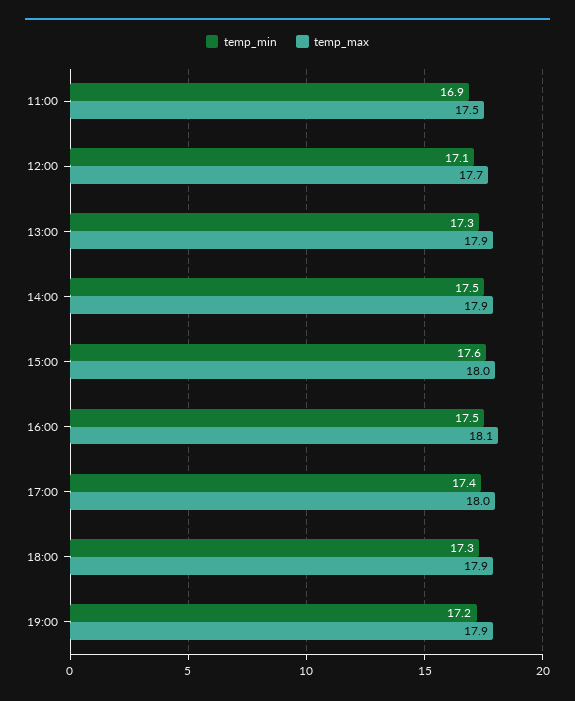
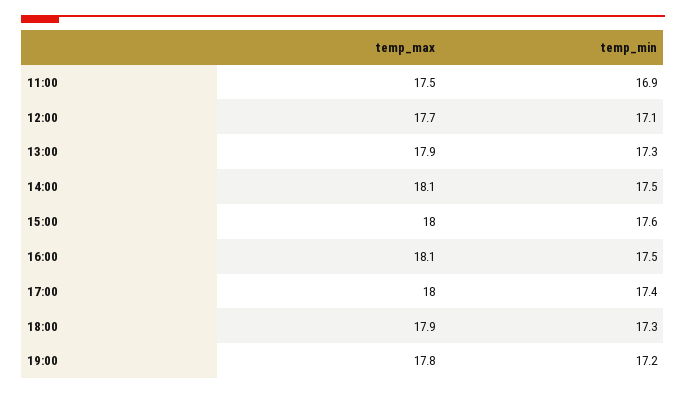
temp_max, 14:00: 17.9 -> 18.1
temp_max, 19:00: 17.9 -> 17.8

